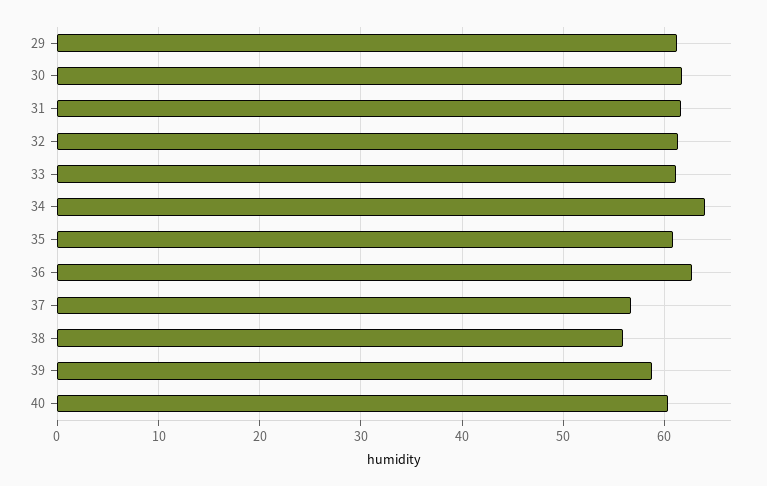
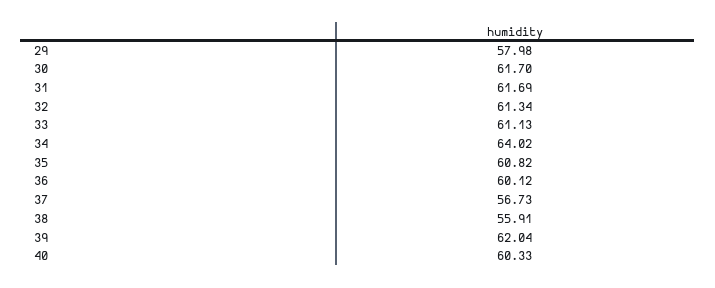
29: 61 -> 57.98
36: 63 -> 60.12
39: 59 -> 62.04

